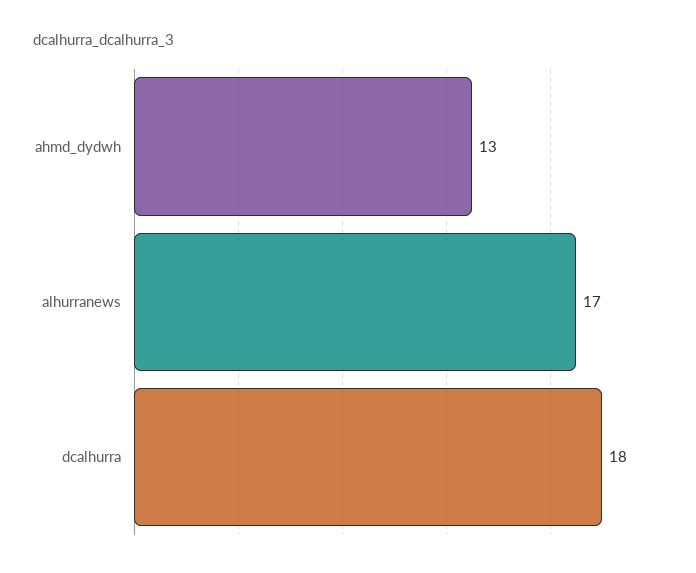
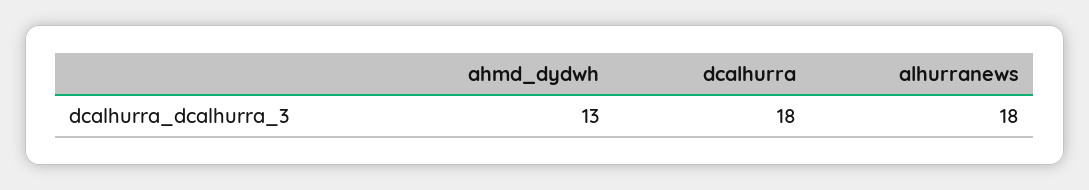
alhurranews: 17 -> 18

